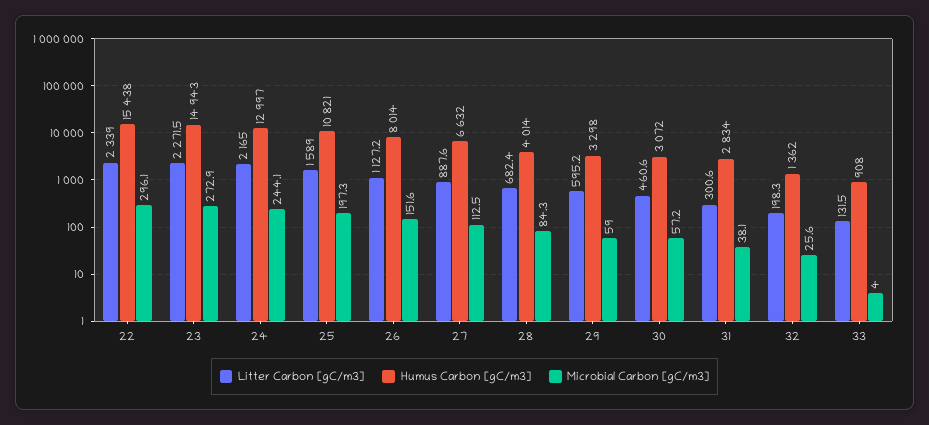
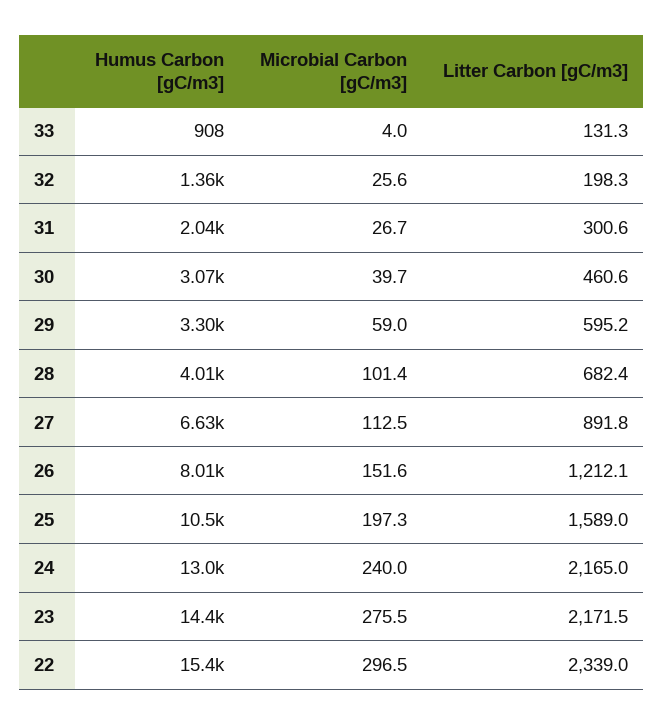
Microbial Carbon [gC/m3], 22: 296.1 -> 296.5
Litter Carbon [gC/m3], 23: 2271.5 -> 2171.5
Humus Carbon [gC/m3], 23: 14943 -> 14400
Microbial Carbon [gC/m3], 23: 272.9 -> 275.5
Microbial Carbon [gC/m3], 24: 244.1 -> 240
Humus Carbon [gC/m3], 25: 10821 -> 10500
Litter Carbon [gC/m3], 26: 1127.2 -> 1212.1
Litter Carbon [gC/m3], 27: 887.6 -> 891.8
Microbial Carbon [gC/m3], 28: 84.3 -> 101.4
Microbial Carbon [gC/m3], 30: 57.2 -> 39.7
Humus Carbon [gC/m3], 31: 2834 -> 2040
Microbial Carbon [gC/m3], 31: 38.1 -> 26.7
Litter Carbon [gC/m3], 33: 131.5 -> 131.3

